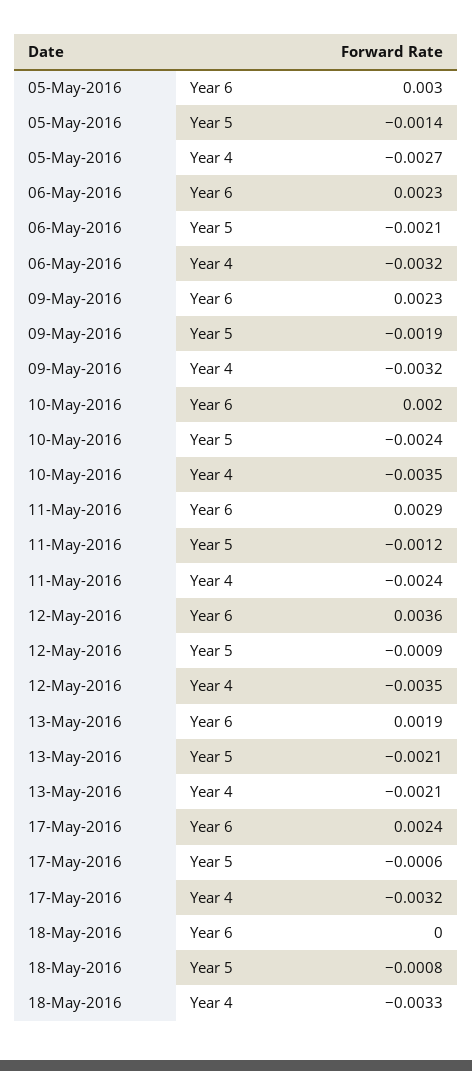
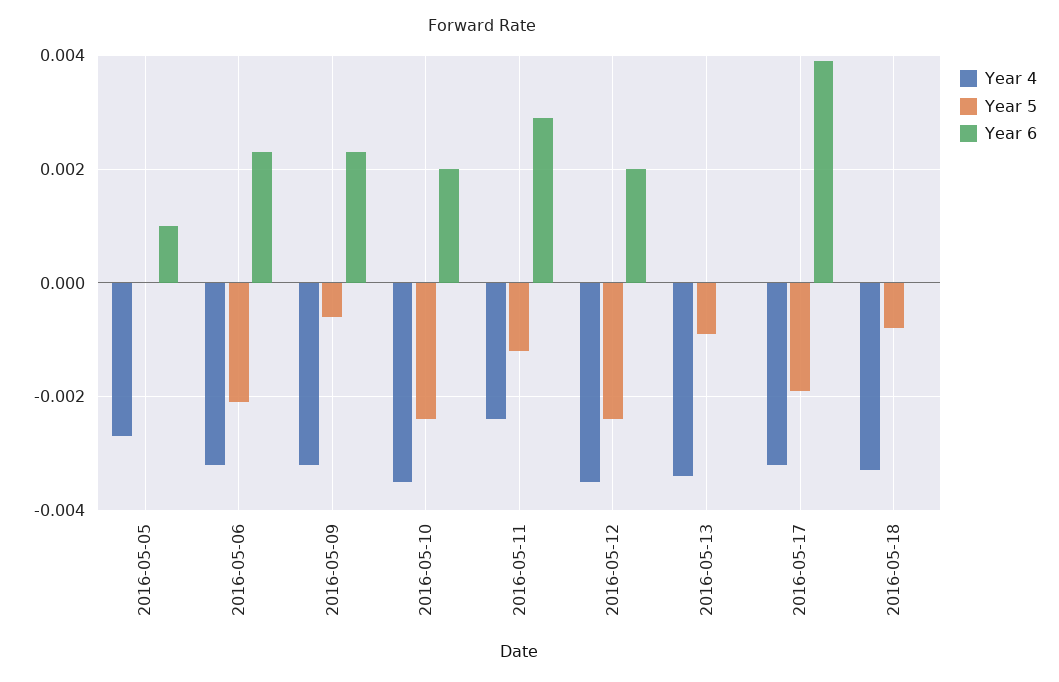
Year 6, 05-May-2016: 0.003 -> 0.001
Year 5, 05-May-2016: -0.0014 -> 0
Year 5, 09-May-2016: -0.0019 -> -0.0005
Year 6, 12-May-2016: 0.0036 -> 0.002
Year 5, 12-May-2016: -0.0009 -> -0.0025
Year 6, 13-May-2016: 0.0019 -> 0
Year 5, 13-May-2016: -0.0021 -> -0.001
Year 4, 13-May-2016: -0.0021 -> -0.0035
Year 6, 17-May-2016: 0.0024 -> 0.004
Year 5, 17-May-2016: -0.0006 -> -0.002

